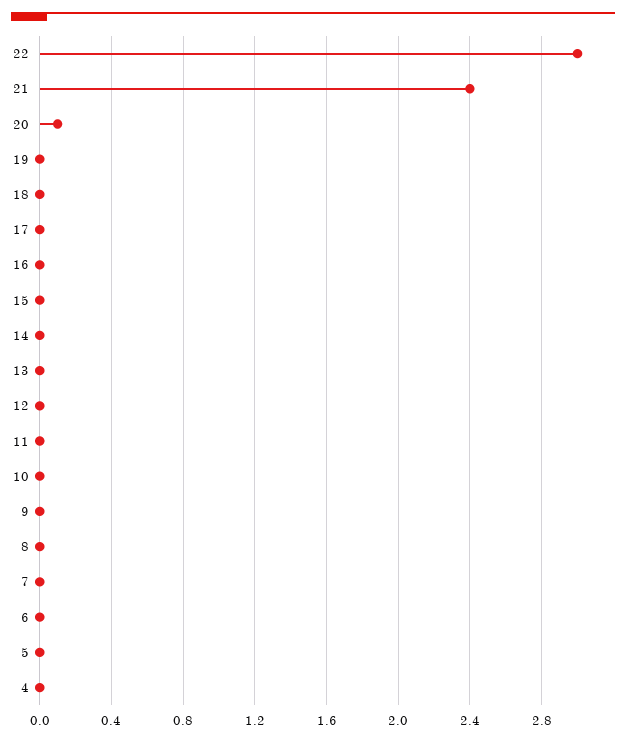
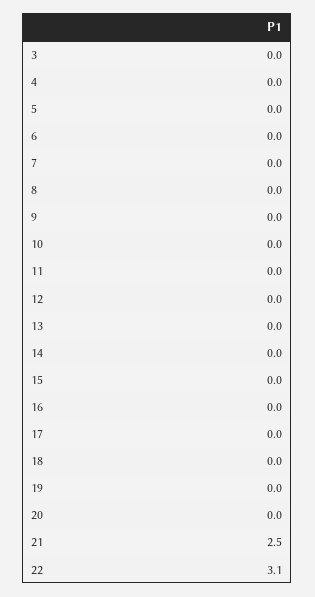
22: 3 -> 3.1
21: 2.4 -> 2.5
20: 0.1 -> 0
3: none -> 0

